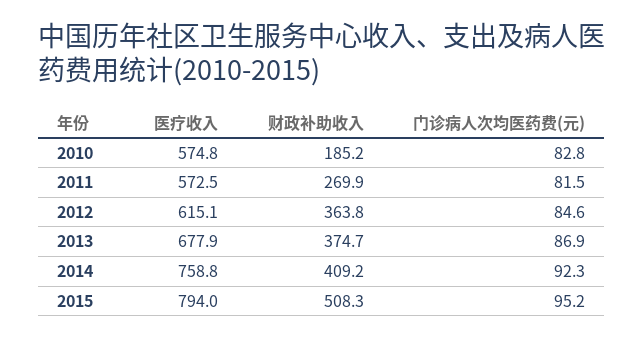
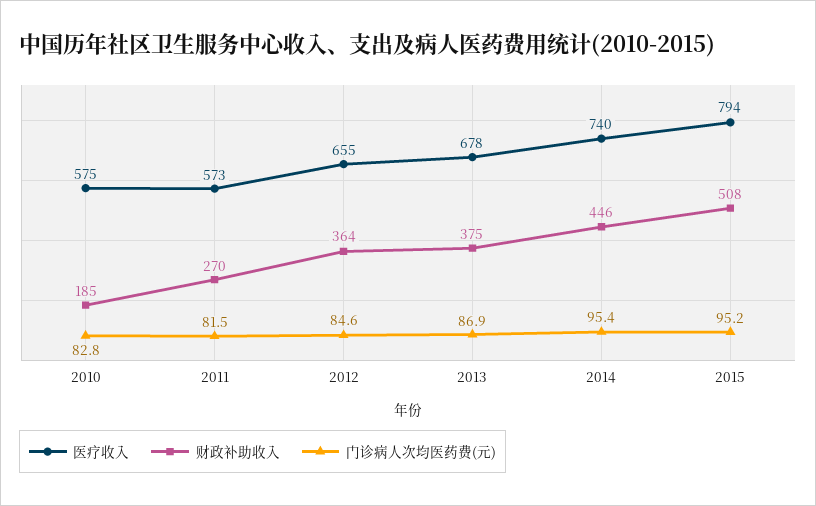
医疗收入, 2012: 615.1 -> 655
医疗收入, 2014: 758.8 -> 740
财政补助收入, 2014: 409.2 -> 446
门诊病人次均医药费(元), 2014: 92.3 -> 95.4

